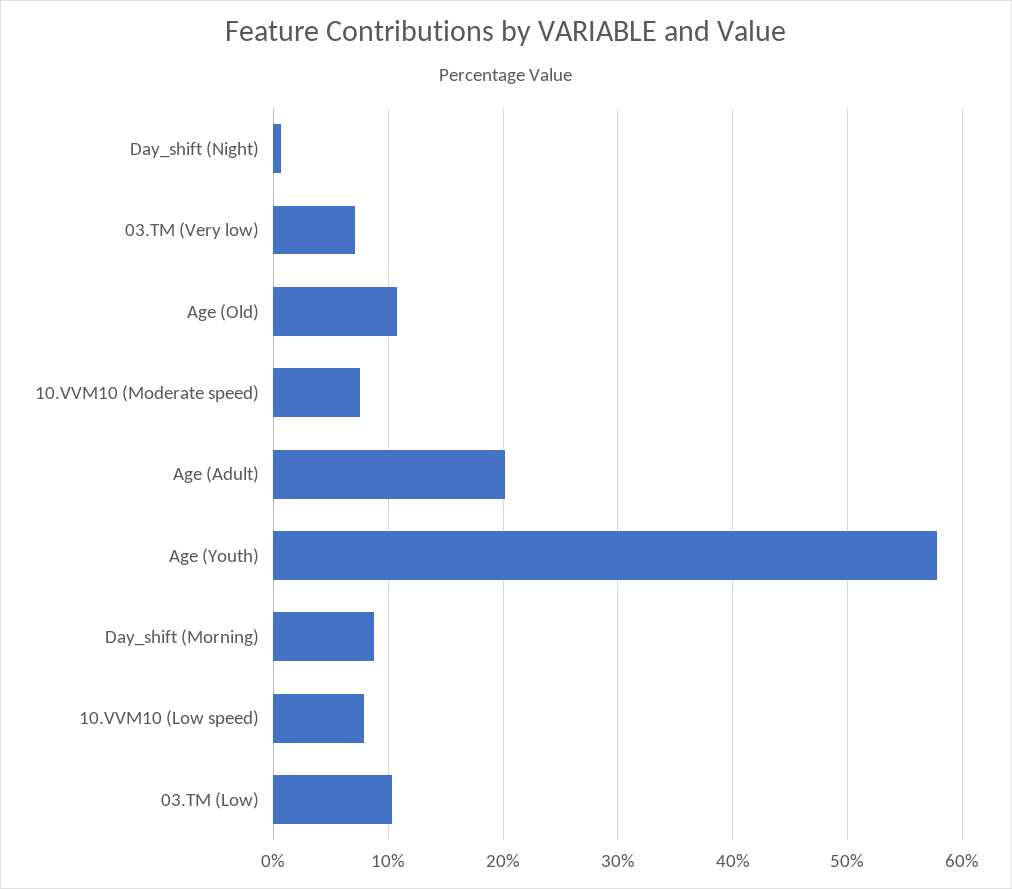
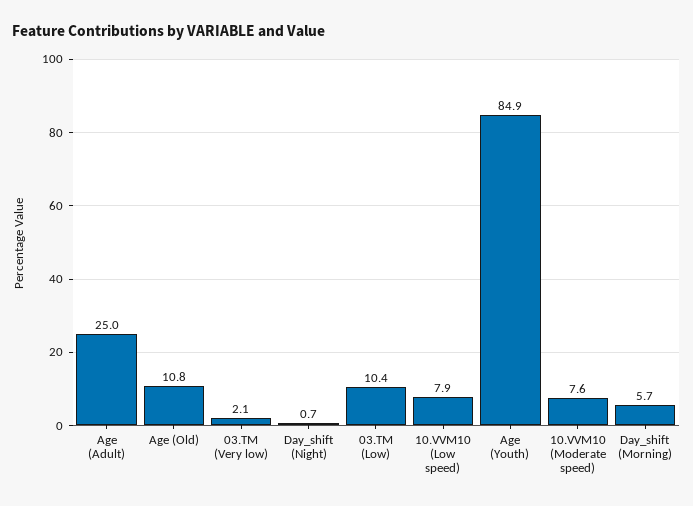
03.TM (Very low): 7 -> 2.1
Age (Adult): 20 -> 25
Age (Youth): 58 -> 84.9
Day_shift (Morning): 9 -> 5.7

